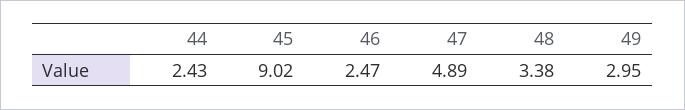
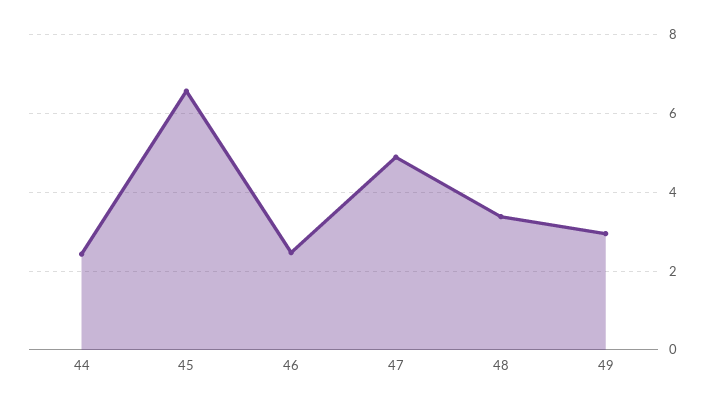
45: 9.02 -> 6.6

